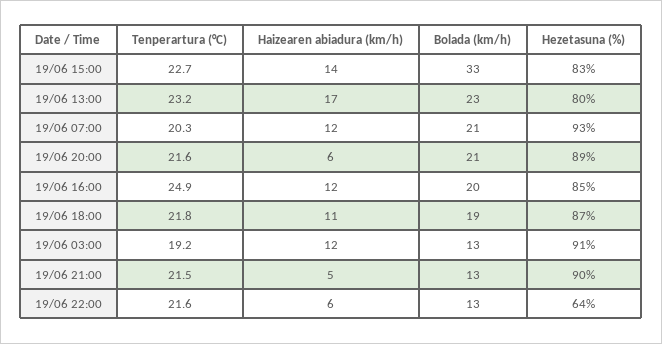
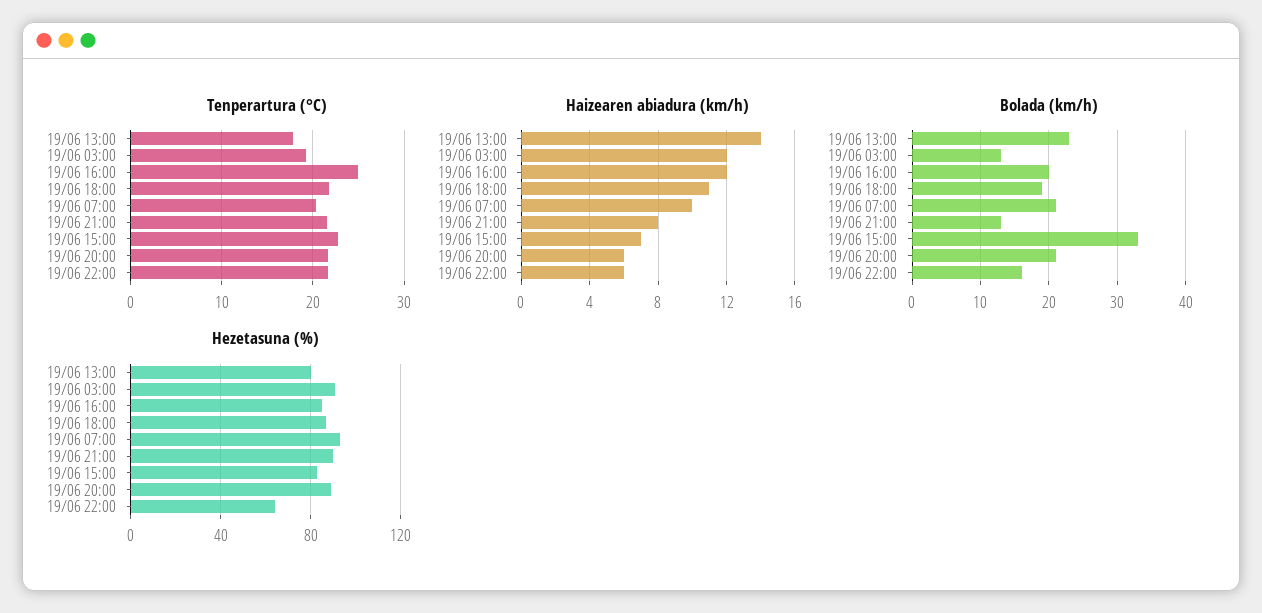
Haizearen abiadura (km/h), 19/06 15:00: 14 -> 7
Tenperartura (°C), 19/06 13:00: 23.2 -> 18
Haizearen abiadura (km/h), 19/06 13:00: 17 -> 14
Haizearen abiadura (km/h), 19/06 07:00: 12 -> 10
Haizearen abiadura (km/h), 19/06 21:00: 5 -> 8
Bolada (km/h), 19/06 22:00: 13 -> 16

